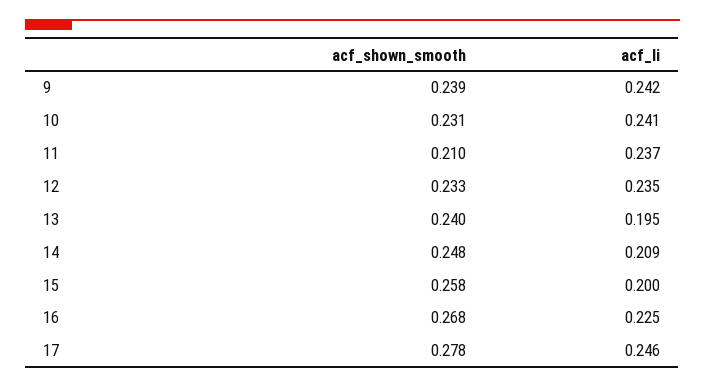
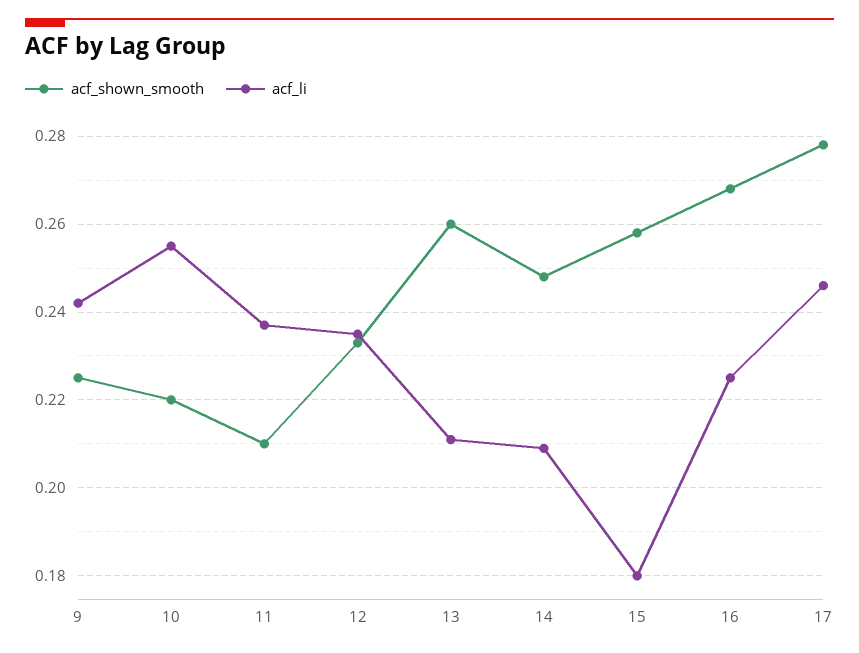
acf_shown_smooth, 9: 0.239 -> 0.225
acf_shown_smooth, 10: 0.231 -> 0.22
acf_li, 10: 0.241 -> 0.255
acf_shown_smooth, 13: 0.24 -> 0.26
acf_li, 13: 0.195 -> 0.21
acf_li, 15: 0.2 -> 0.18

